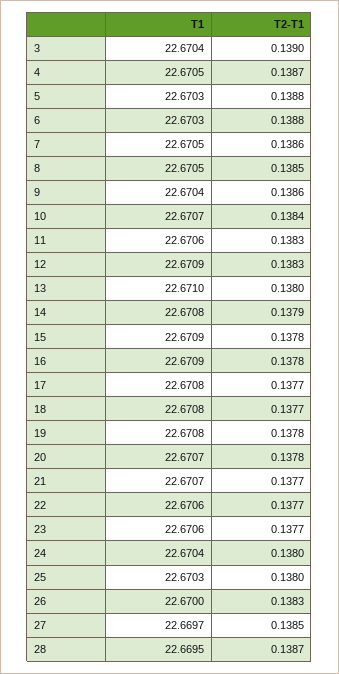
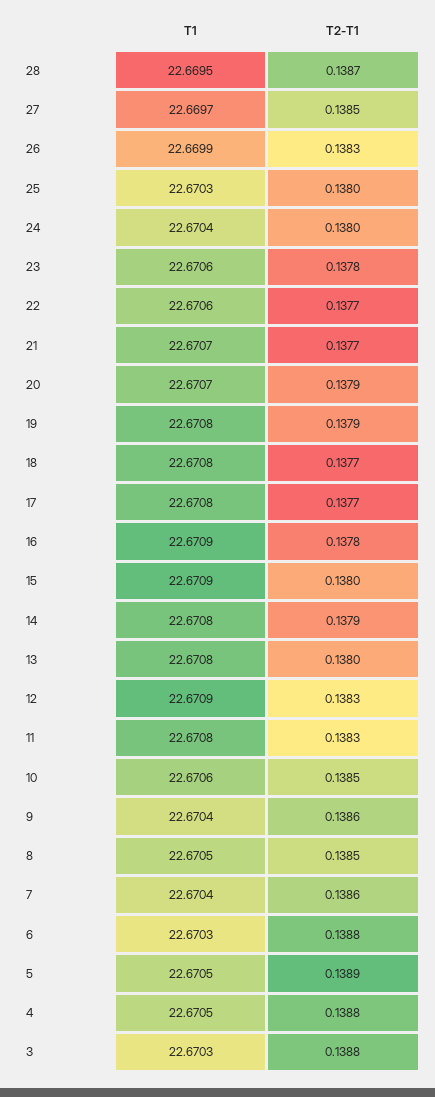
T1, 3: 22.6704 -> 22.6703
T2-T1, 3: 0.139 -> 0.1388
T2-T1, 4: 0.1387 -> 0.1388
T1, 5: 22.6703 -> 22.6705
T2-T1, 5: 0.1388 -> 0.1389
T1, 7: 22.6705 -> 22.6704
T1, 10: 22.6707 -> 22.6706
T2-T1, 10: 0.1384 -> 0.1385
T1, 11: 22.6706 -> 22.6708
T1, 13: 22.671 -> 22.6708
T2-T1, 15: 0.1378 -> 0.138
T2-T1, 19: 0.1378 -> 0.1379
T2-T1, 20: 0.1378 -> 0.1379
T2-T1, 23: 0.1377 -> 0.1378
T1, 26: 22.67 -> 22.6699

